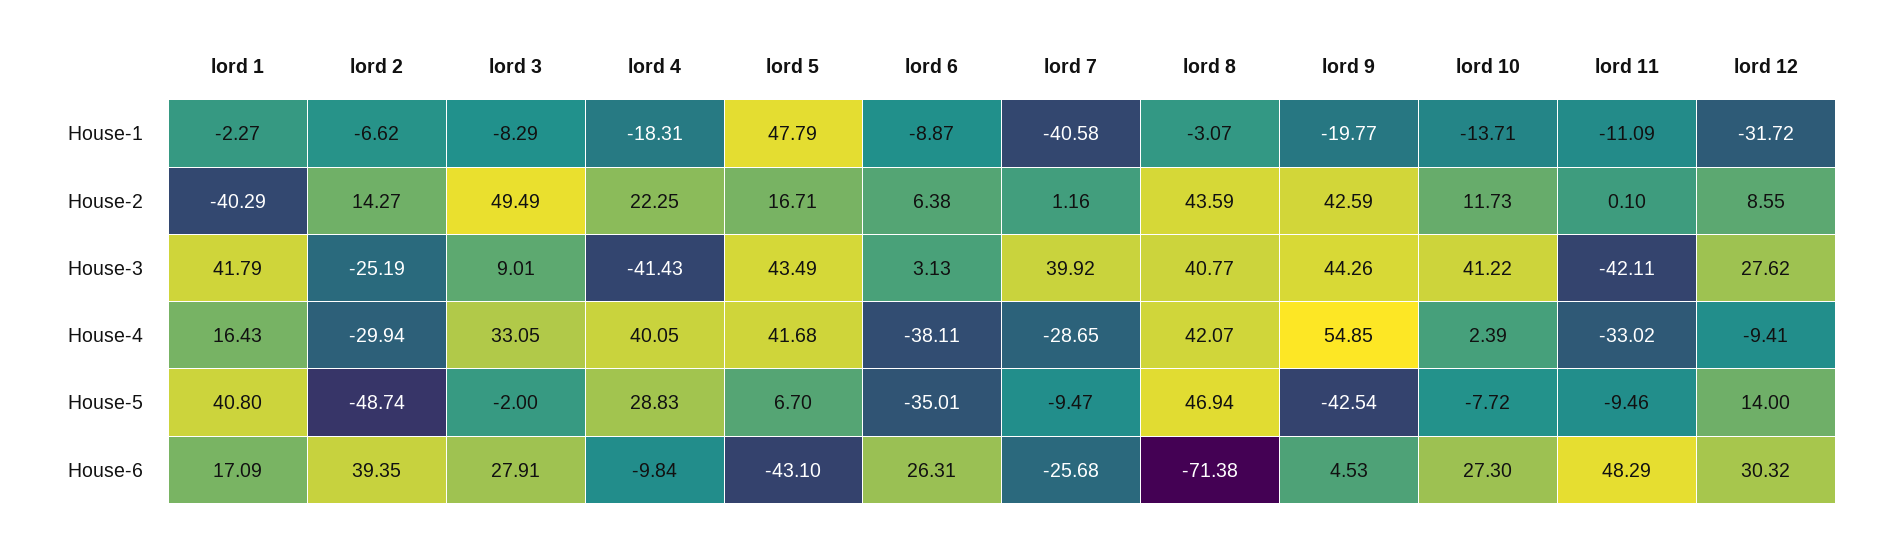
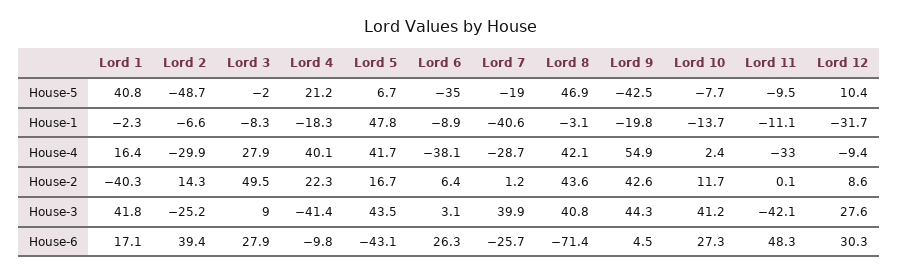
lord 3, House-4: 33.05 -> 27.9
lord 4, House-5: 28.83 -> 21.2
lord 7, House-5: -9.47 -> -19
lord 12, House-5: 14 -> 10.4

